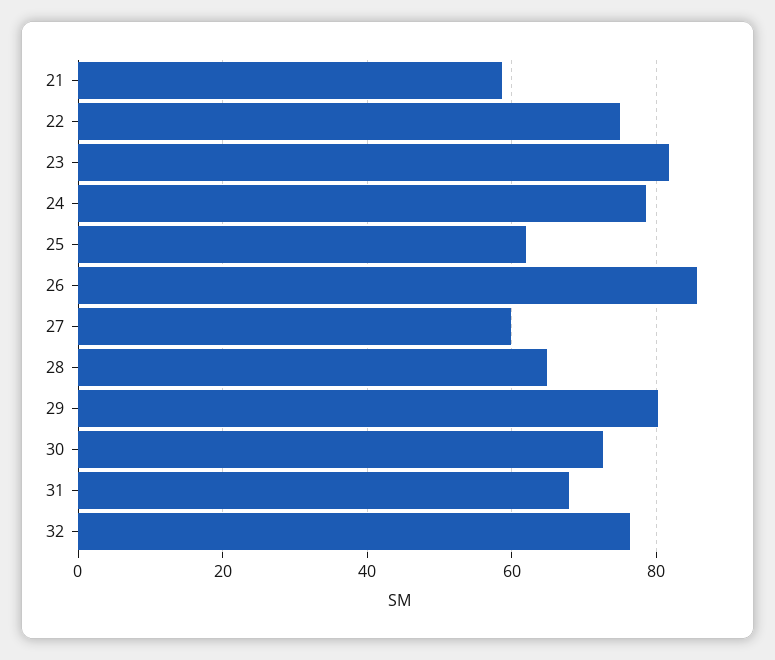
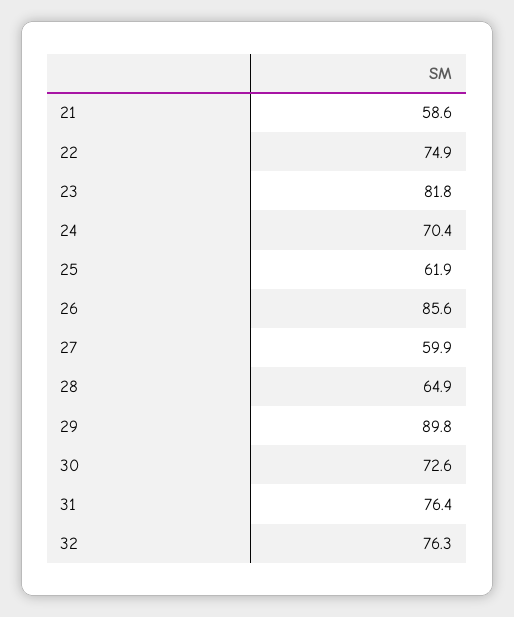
24: 78 -> 70.4
29: 80 -> 89.8
31: 68 -> 76.4

